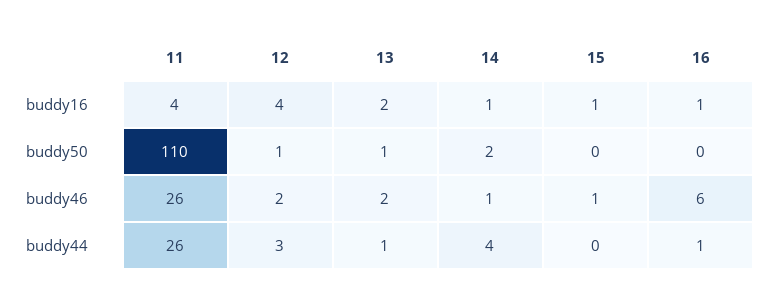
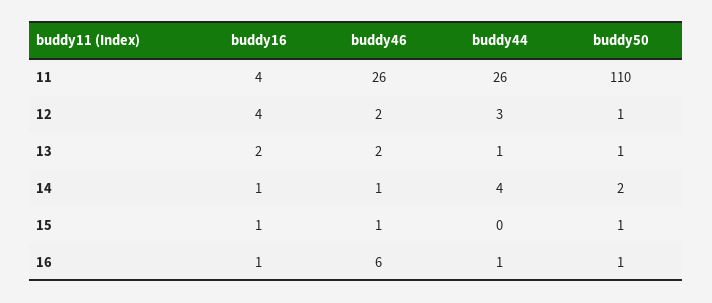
15, buddy50: 0 -> 1
16, buddy50: 0 -> 1

